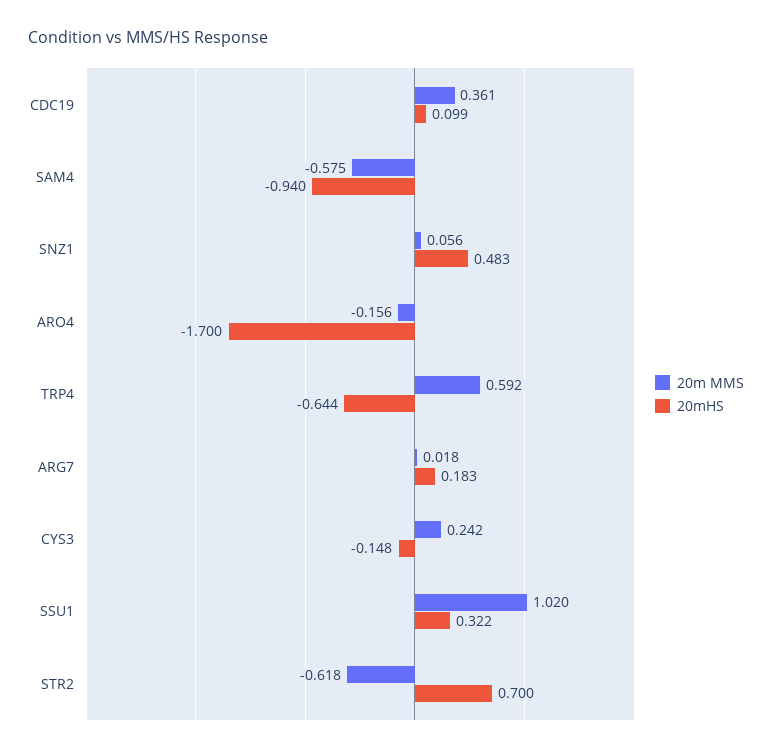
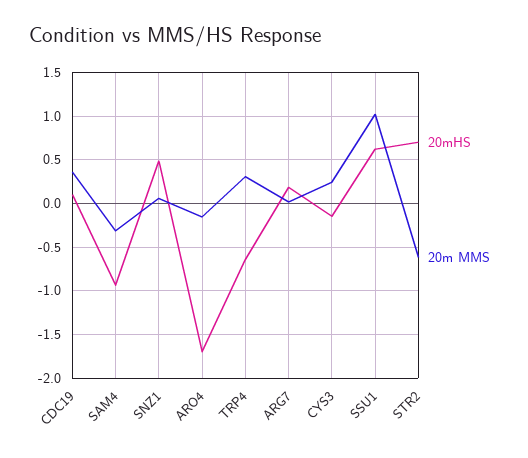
20m MMS, SAM4: -0.575 -> -0.3
20m MMS, TRP4: 0.592 -> 0.3
20mHS, SSU1: 0.322 -> 0.6

